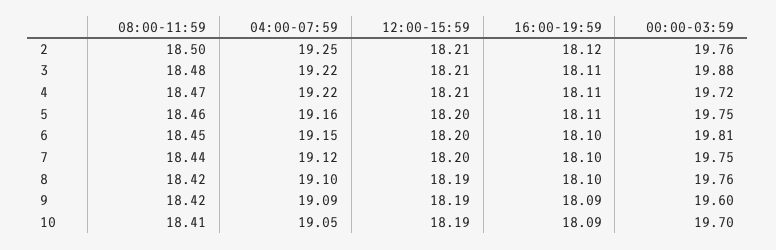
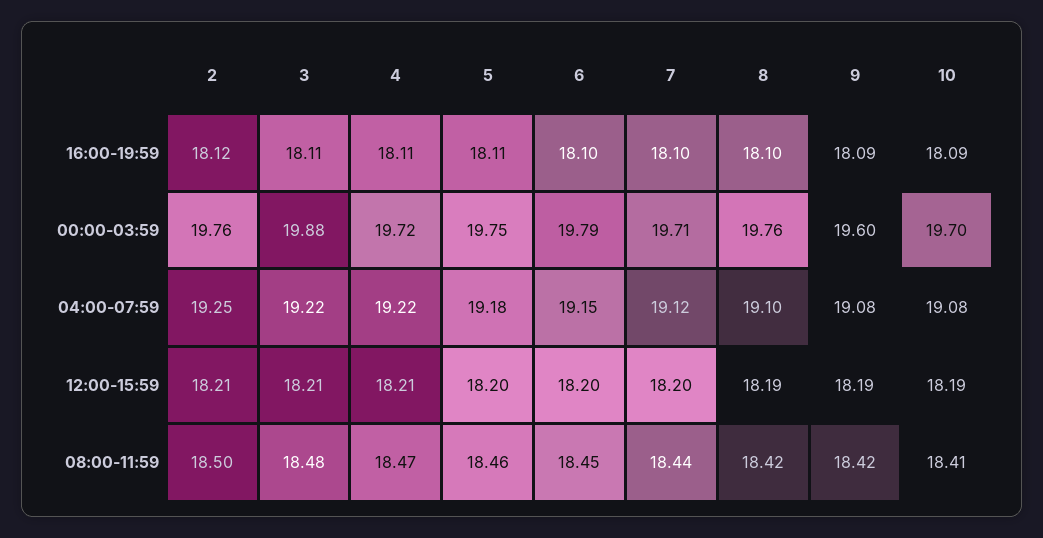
04:00-07:59, 5: 19.16 -> 19.18
00:00-03:59, 6: 19.81 -> 19.79
00:00-03:59, 7: 19.75 -> 19.71
04:00-07:59, 9: 19.09 -> 19.08
04:00-07:59, 10: 19.05 -> 19.08

